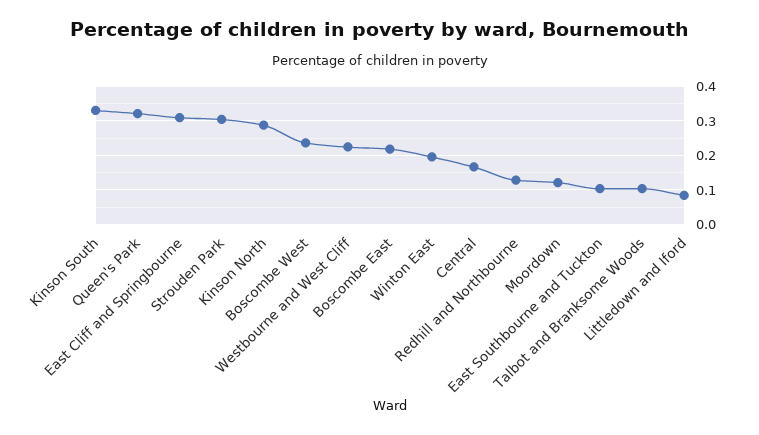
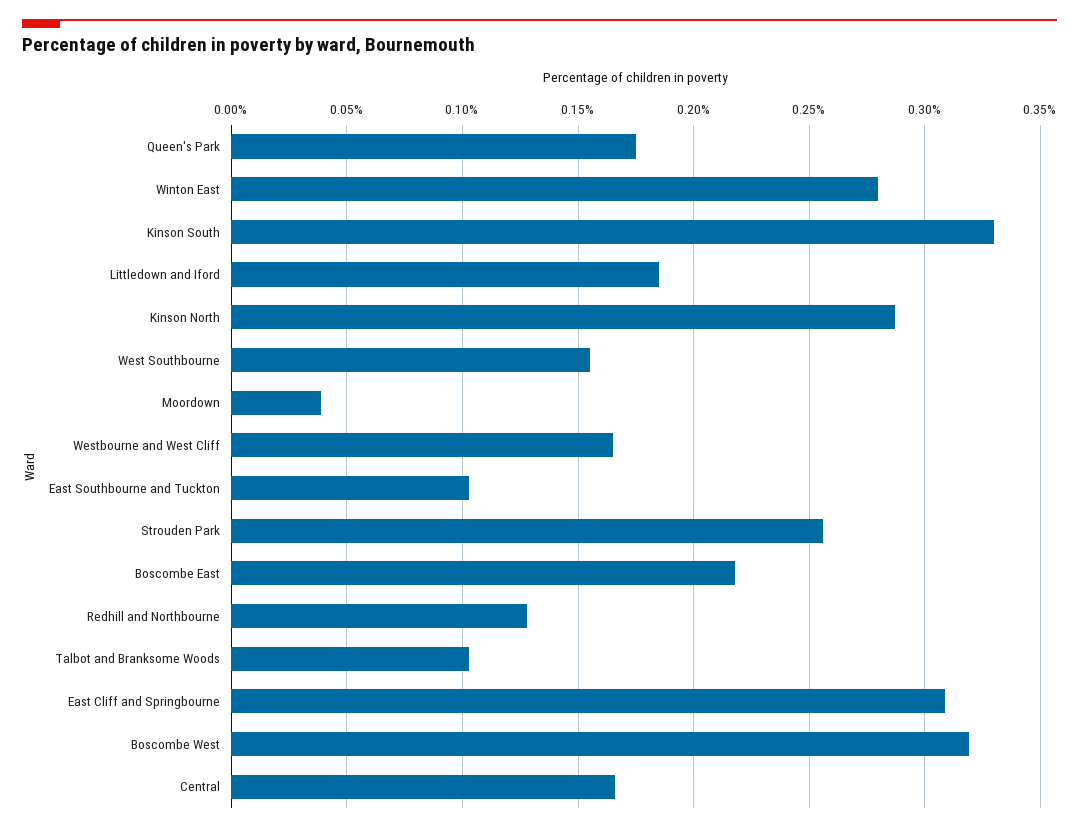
Queen's Park: 0.32 -> 0.175
Strouden Park: 0.3 -> 0.255
Boscombe West: 0.24 -> 0.32
Westbourne and West Cliff: 0.22 -> 0.165
Winton East: 0.2 -> 0.28
Moordown: 0.12 -> 0.04
Littledown and Iford: 0.08 -> 0.185
West Southbourne: none -> 0.155

